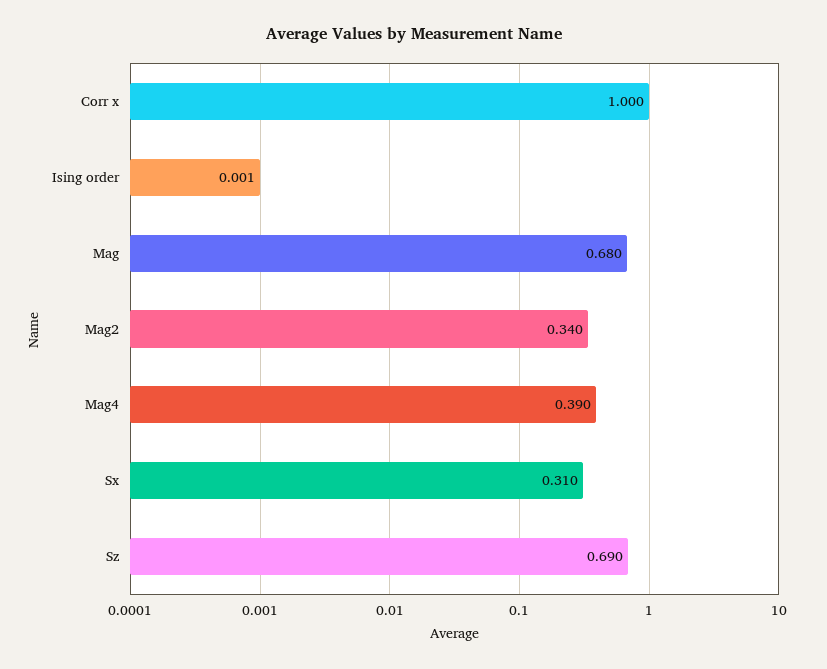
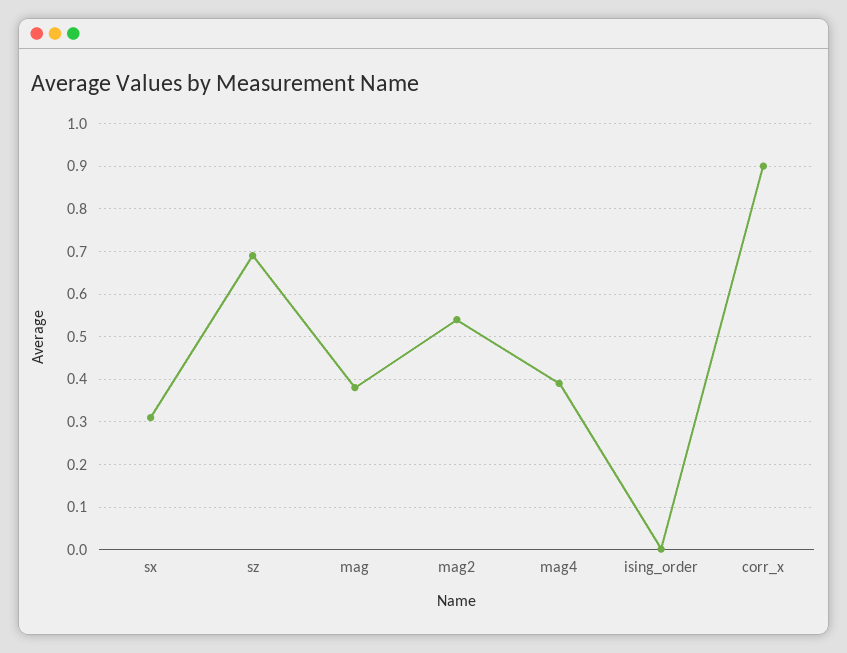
Corr x: 1 -> 0.9
Mag: 0.68 -> 0.38
Mag2: 0.34 -> 0.54

